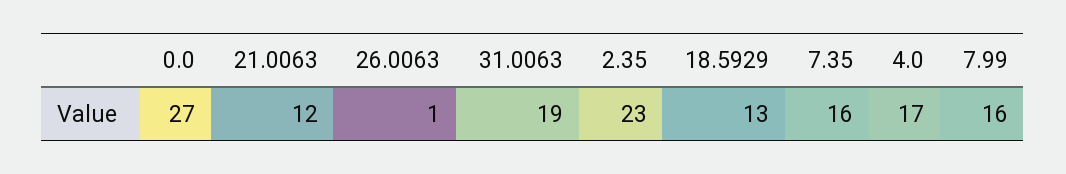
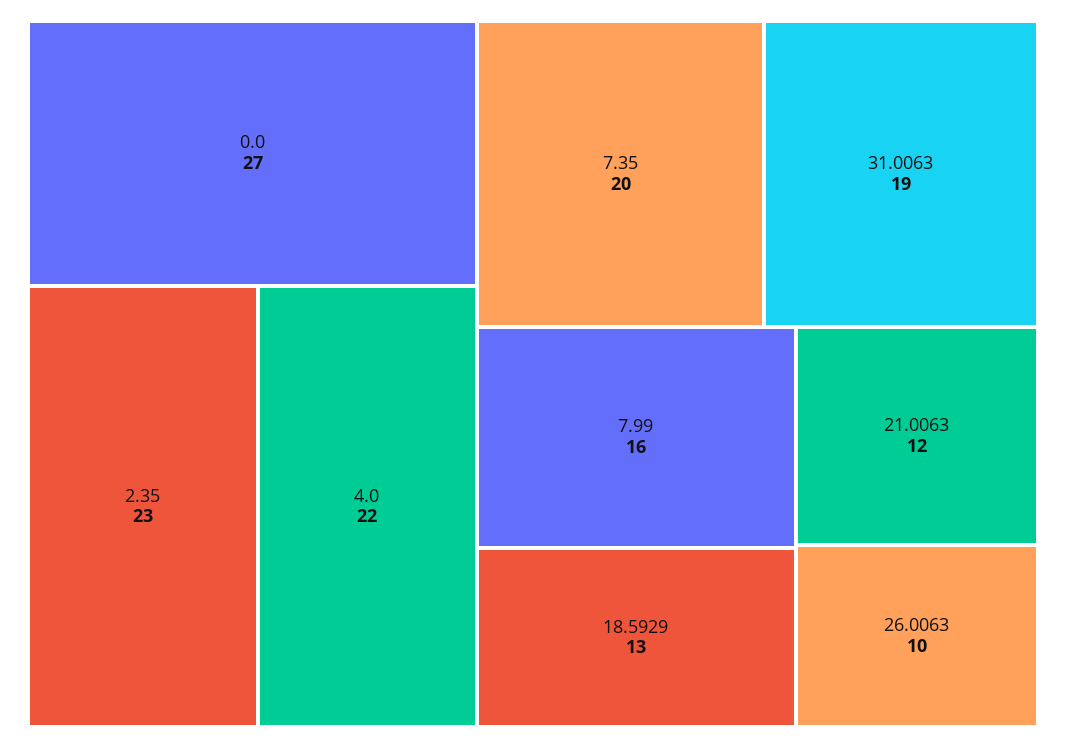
26.0063: 1 -> 10
7.35: 16 -> 20
4.0: 17 -> 22

